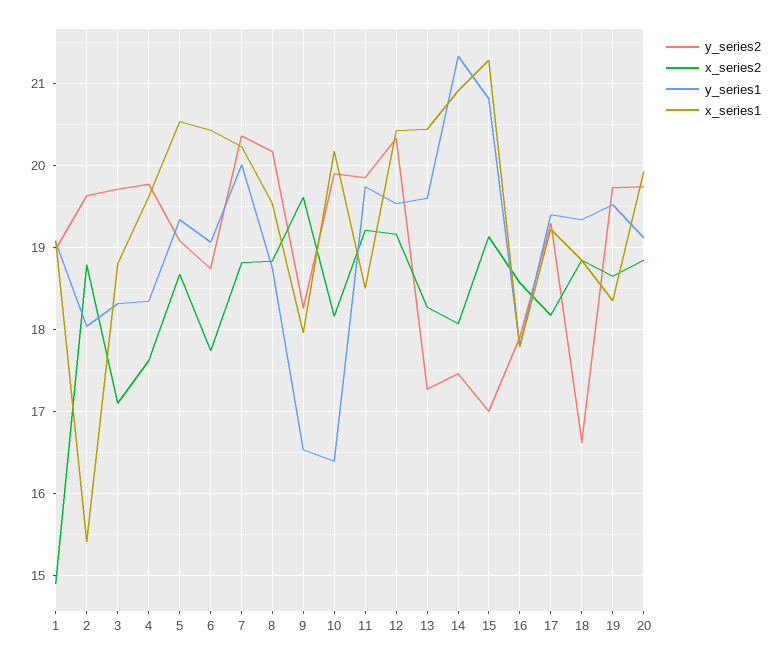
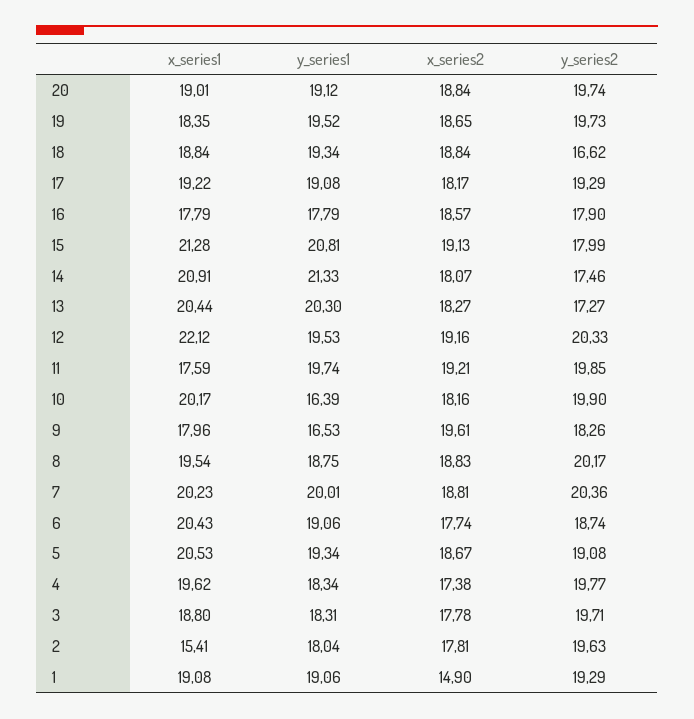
y_series2, 1: 19 -> 19.29
x_series2, 2: 18.8 -> 17.81
x_series2, 3: 17.1 -> 17.78
x_series2, 4: 17.6 -> 17.38
x_series1, 11: 18.5 -> 17.59
x_series1, 12: 20.4 -> 22.12
y_series1, 13: 19.6 -> 20.3
y_series2, 15: 17 -> 17.99
y_series1, 17: 19.4 -> 19.08
x_series1, 20: 19.9 -> 19.01

